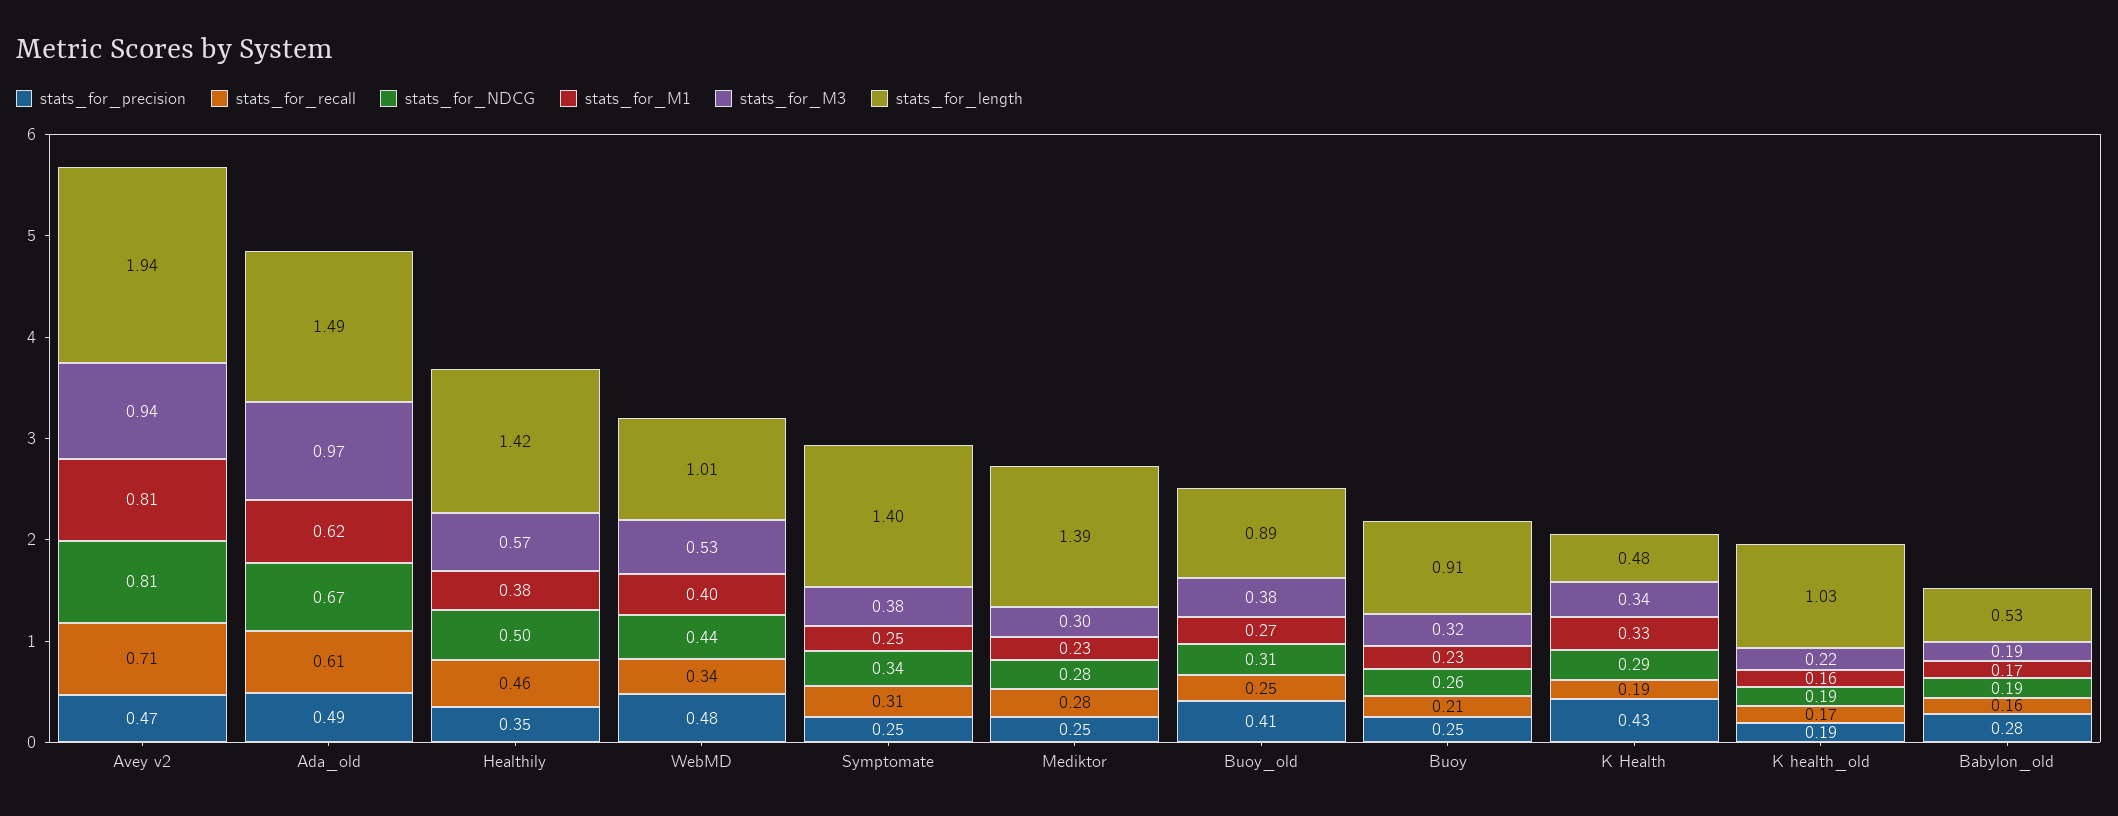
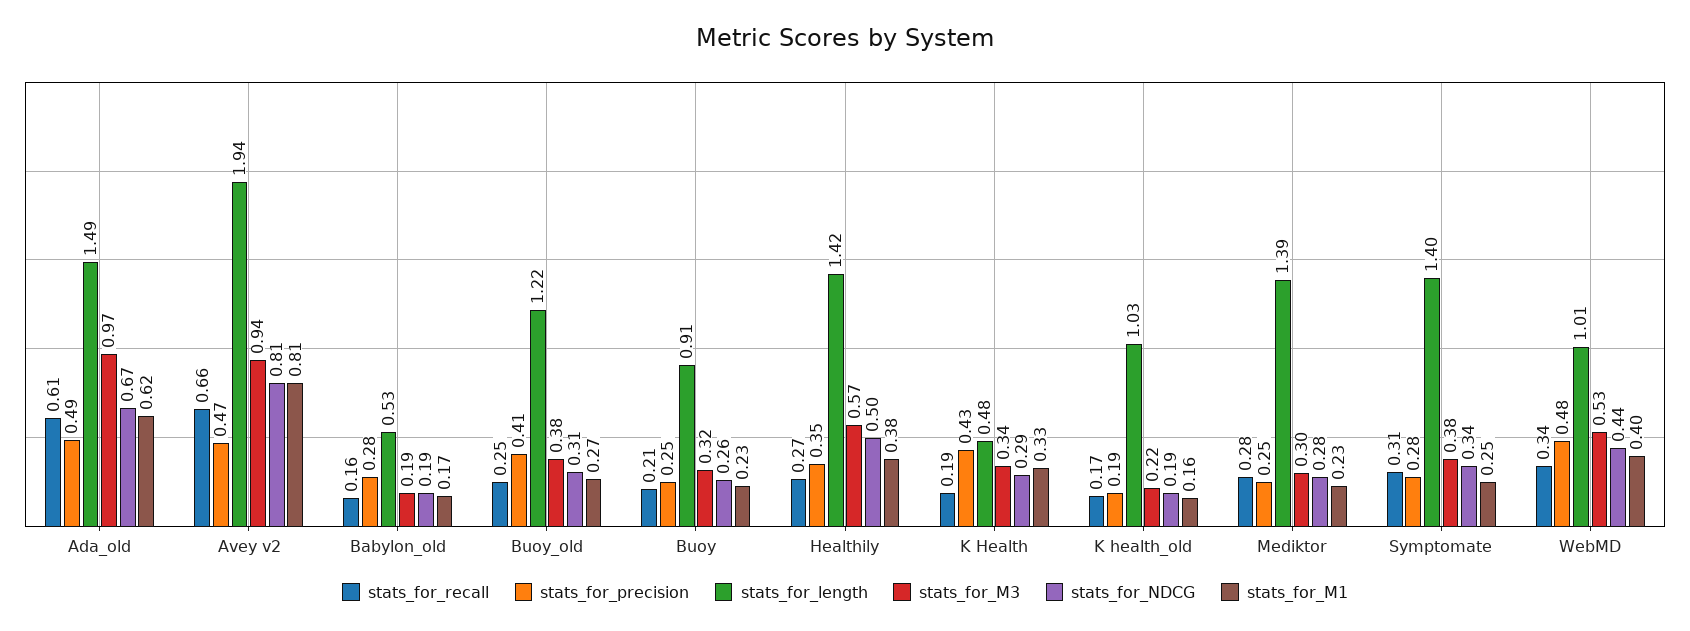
stats_for_recall, Avey v2: 0.71 -> 0.66
stats_for_recall, Healthily: 0.46 -> 0.27
stats_for_precision, Symptomate: 0.25 -> 0.28
stats_for_length, Buoy_old: 0.89 -> 1.22

